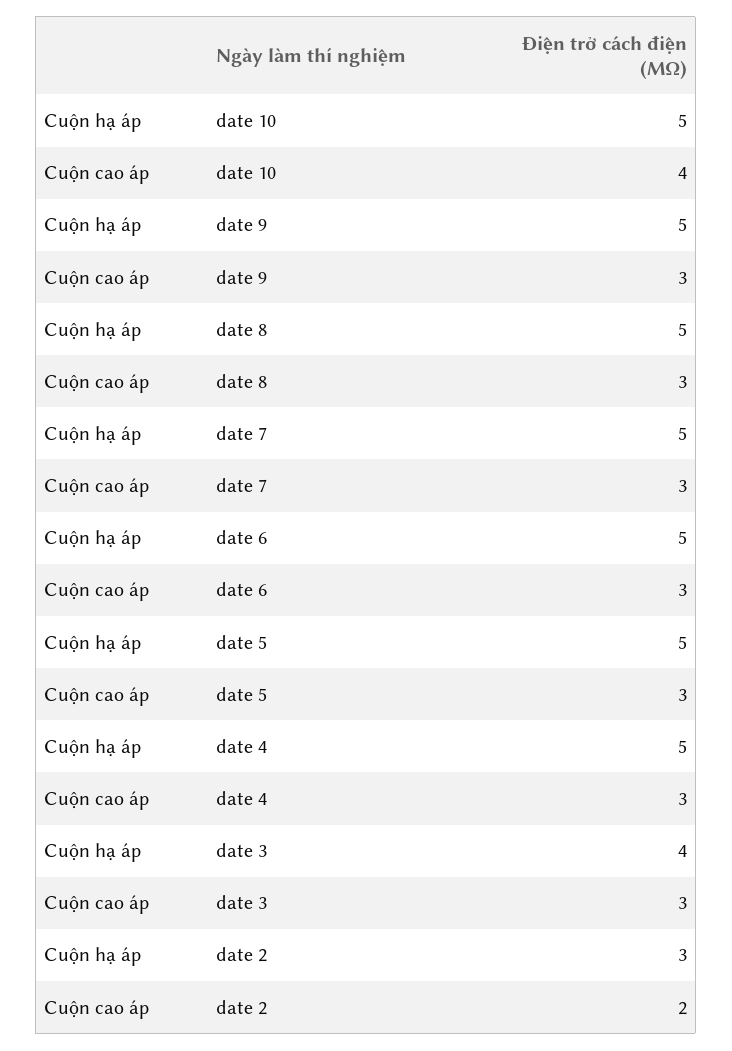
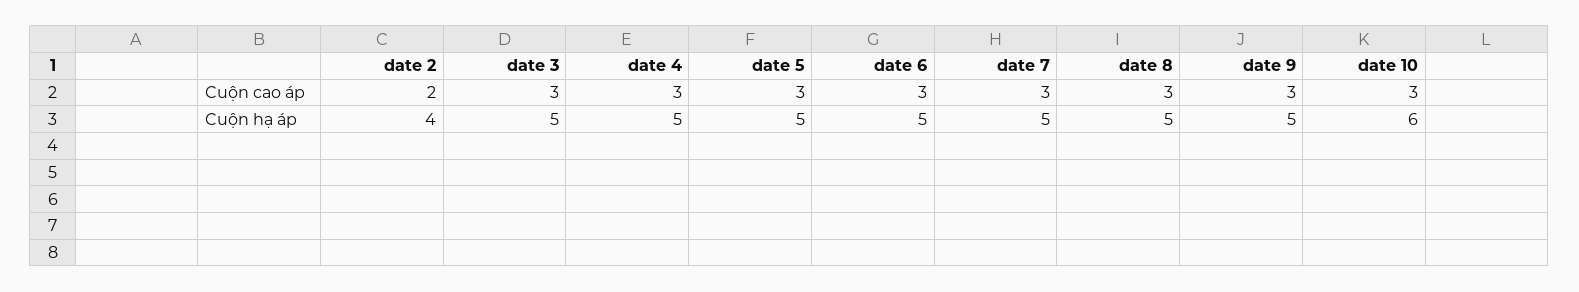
Cuộn hạ áp, date 10: 5 -> 6
Cuộn cao áp, date 10: 4 -> 3
Cuộn hạ áp, date 3: 4 -> 5
Cuộn hạ áp, date 2: 3 -> 4

